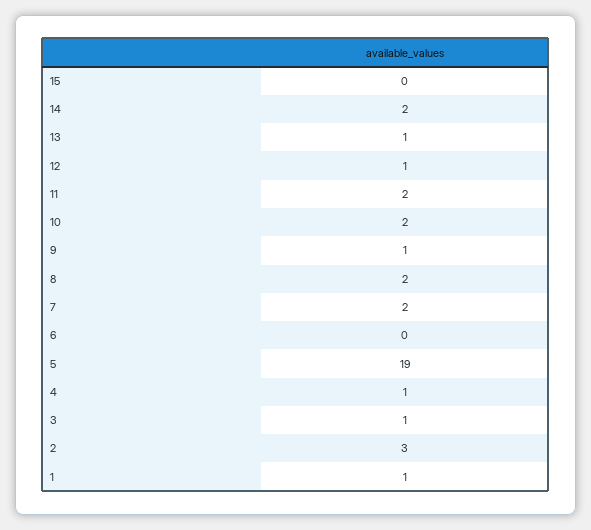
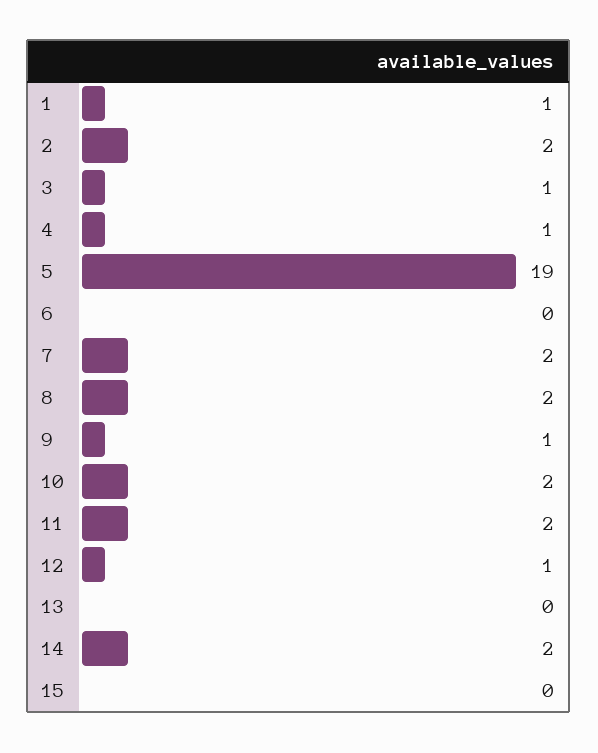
13: 1 -> 0
2: 3 -> 2

